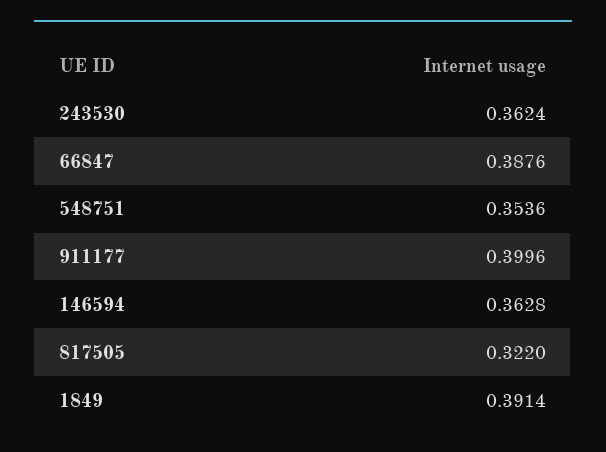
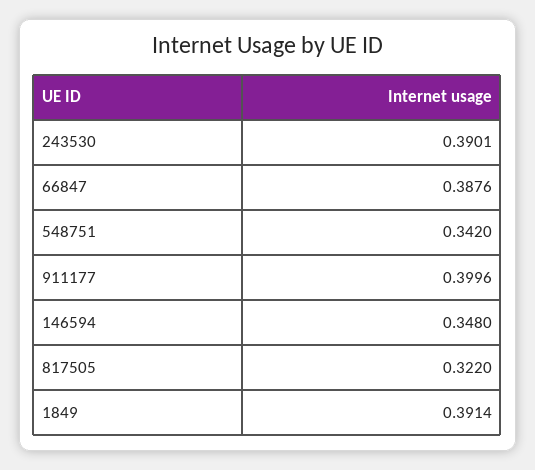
243530: 0.3624 -> 0.3901
548751: 0.3536 -> 0.342
146594: 0.3628 -> 0.348

